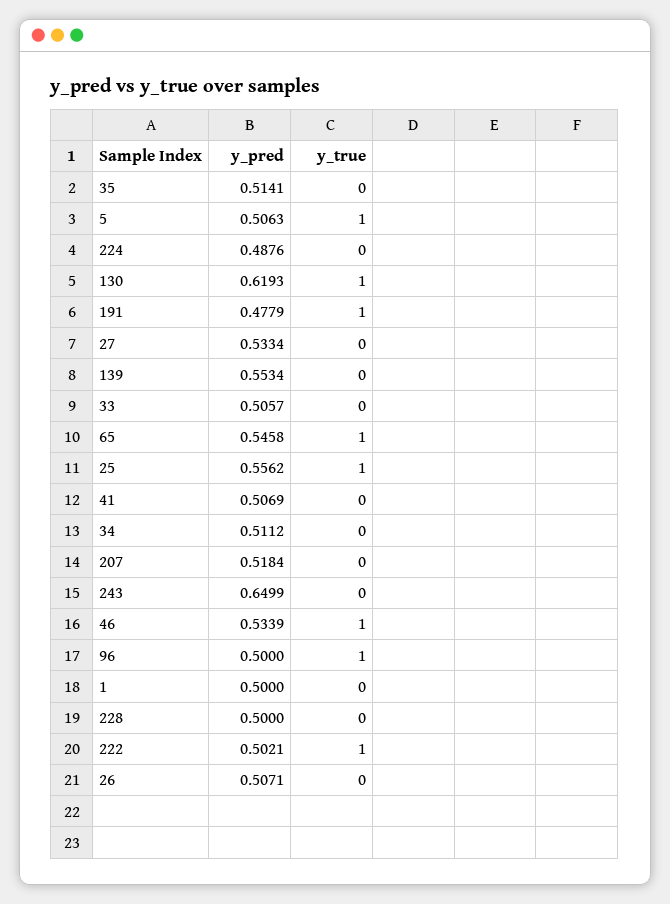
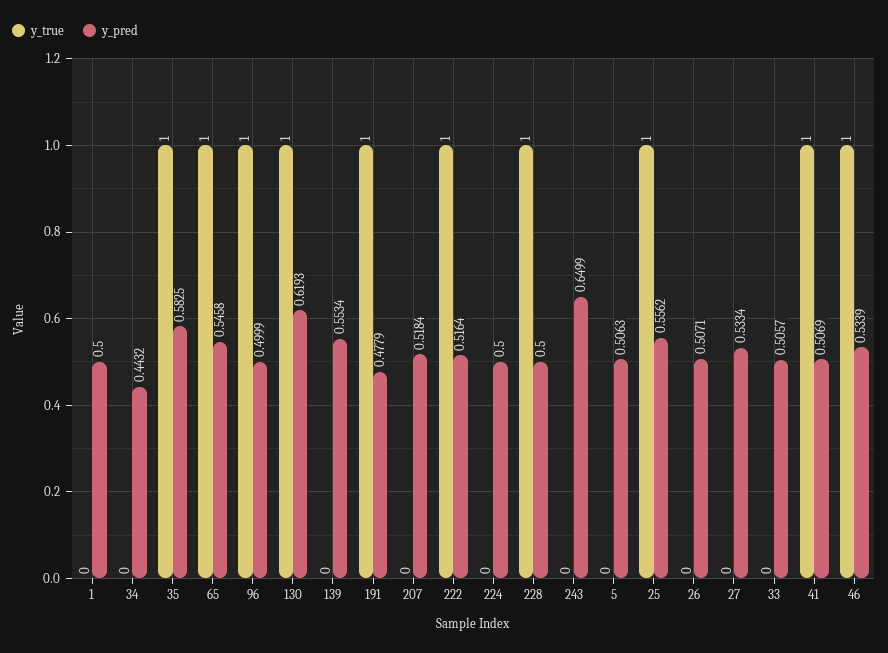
y_pred, 35: 0.5141 -> 0.5825
y_true, 35: 0 -> 1
y_true, 5: 1 -> 0
y_pred, 224: 0.4876 -> 0.5
y_true, 41: 0 -> 1
y_pred, 34: 0.5112 -> 0.4432
y_pred, 96: 0.5 -> 0.4999
y_true, 228: 0 -> 1
y_pred, 222: 0.5021 -> 0.5164

